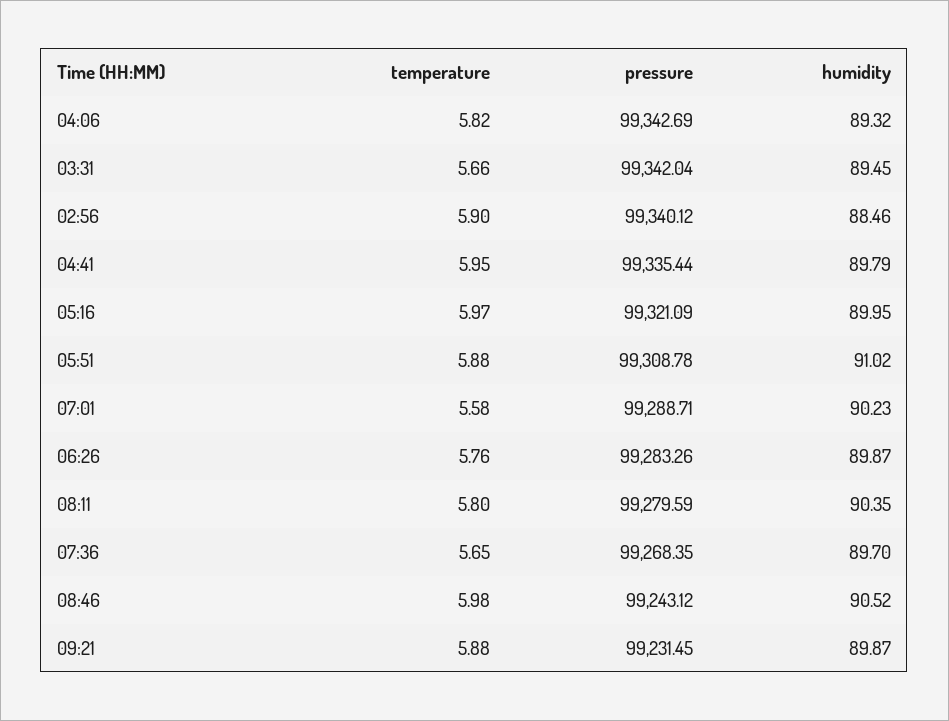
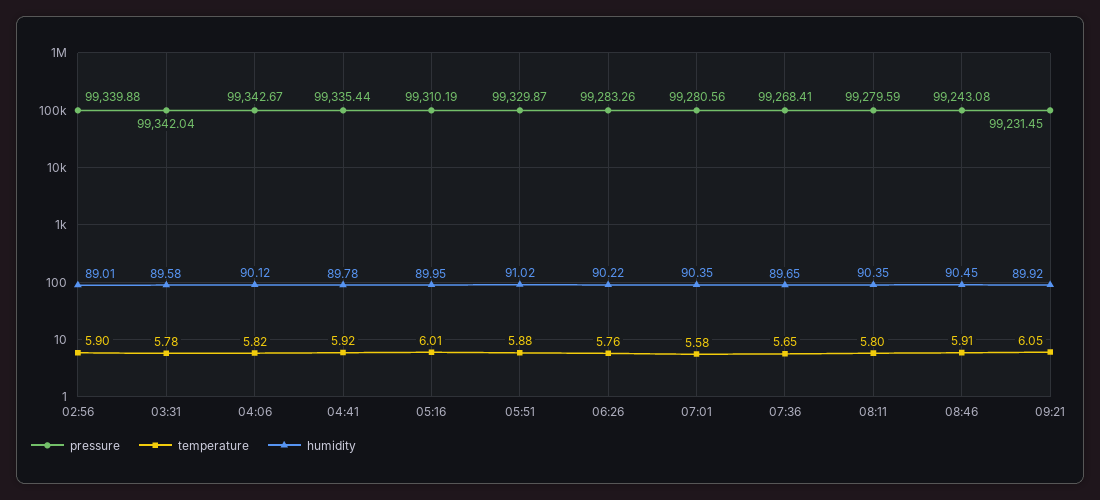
pressure, 04:06: 99342.69 -> 99342.67
humidity, 04:06: 89.32 -> 90.12
temperature, 03:31: 5.66 -> 5.78
humidity, 03:31: 89.45 -> 89.58
pressure, 02:56: 99340.12 -> 99339.88
humidity, 02:56: 88.46 -> 89.01
temperature, 04:41: 5.95 -> 5.92
humidity, 04:41: 89.79 -> 89.78
temperature, 05:16: 5.97 -> 6.01
pressure, 05:16: 99321.09 -> 99310.19
pressure, 05:51: 99308.78 -> 99329.87
pressure, 07:01: 99288.71 -> 99280.56
humidity, 07:01: 90.23 -> 90.35
humidity, 06:26: 89.87 -> 90.22
pressure, 07:36: 99268.35 -> 99268.41
humidity, 07:36: 89.7 -> 89.65
temperature, 08:46: 5.98 -> 5.91
pressure, 08:46: 99243.12 -> 99243.08
humidity, 08:46: 90.52 -> 90.45
temperature, 09:21: 5.88 -> 6.05
humidity, 09:21: 89.87 -> 89.92

